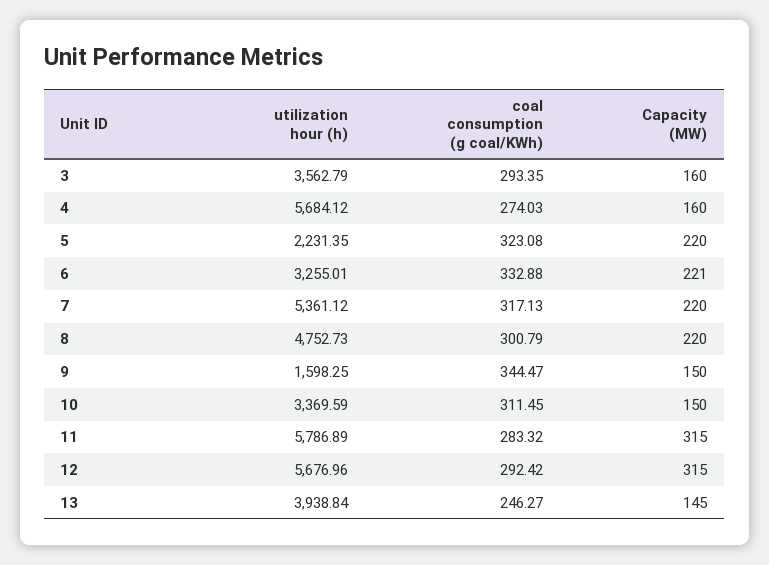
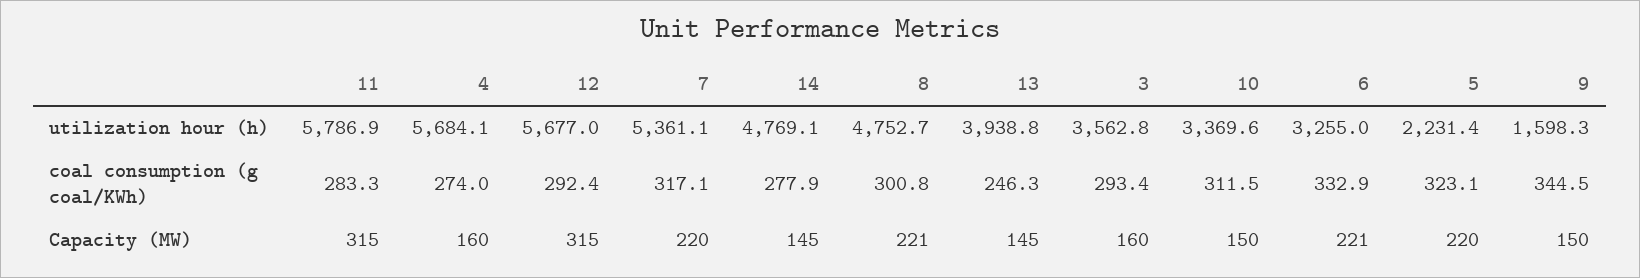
Capacity (MW), 8: 220 -> 221
utilization hour (h), 14: none -> 4769.1
coal consumption (g coal/KWh), 14: none -> 277.9
Capacity (MW), 14: none -> 145

